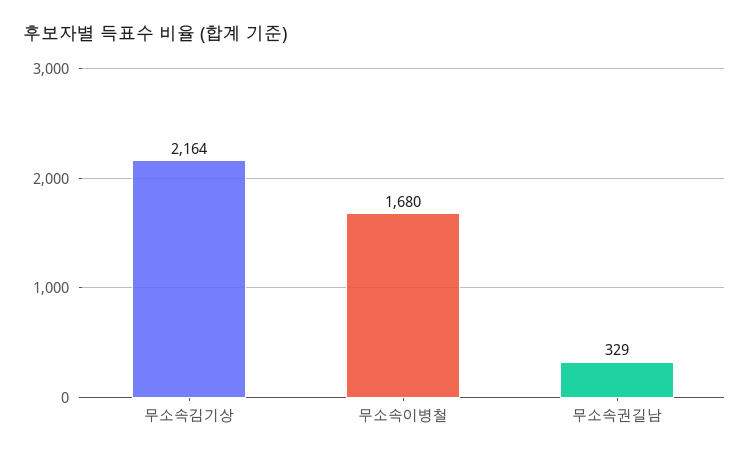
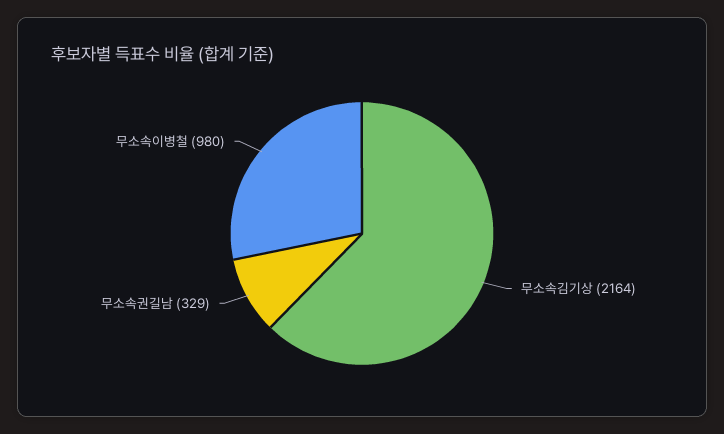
무소속이병철: 1680 -> 980

